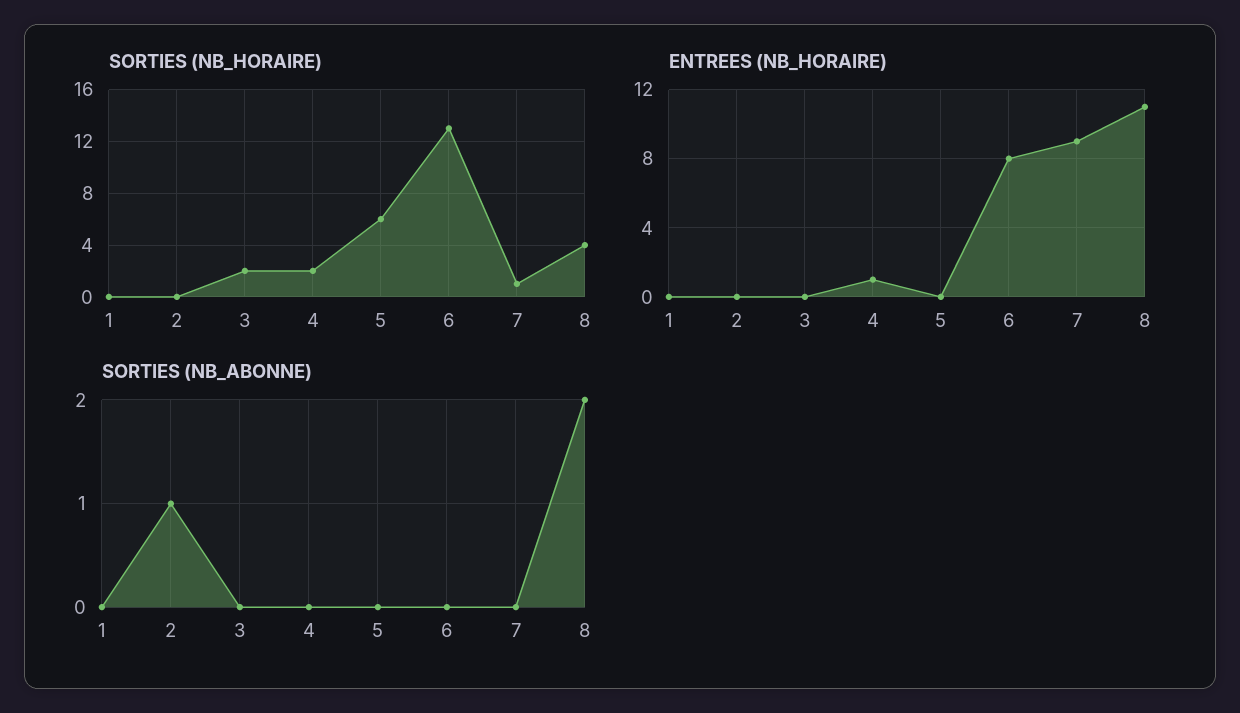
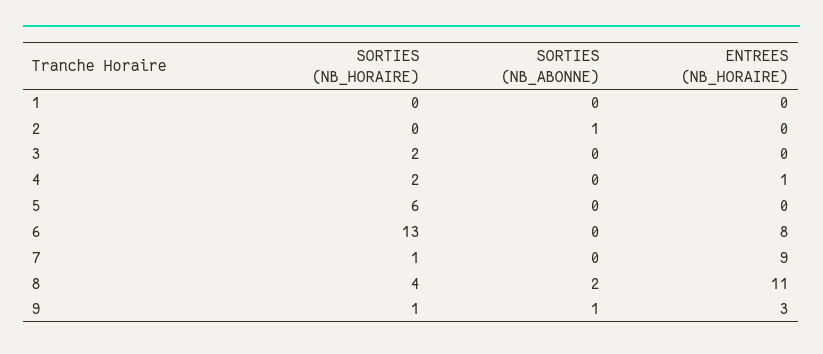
SORTIES (NB_HORAIRE), 9: none -> 1
SORTIES (NB_ABONNE), 9: none -> 1
ENTREES (NB_HORAIRE), 9: none -> 3

